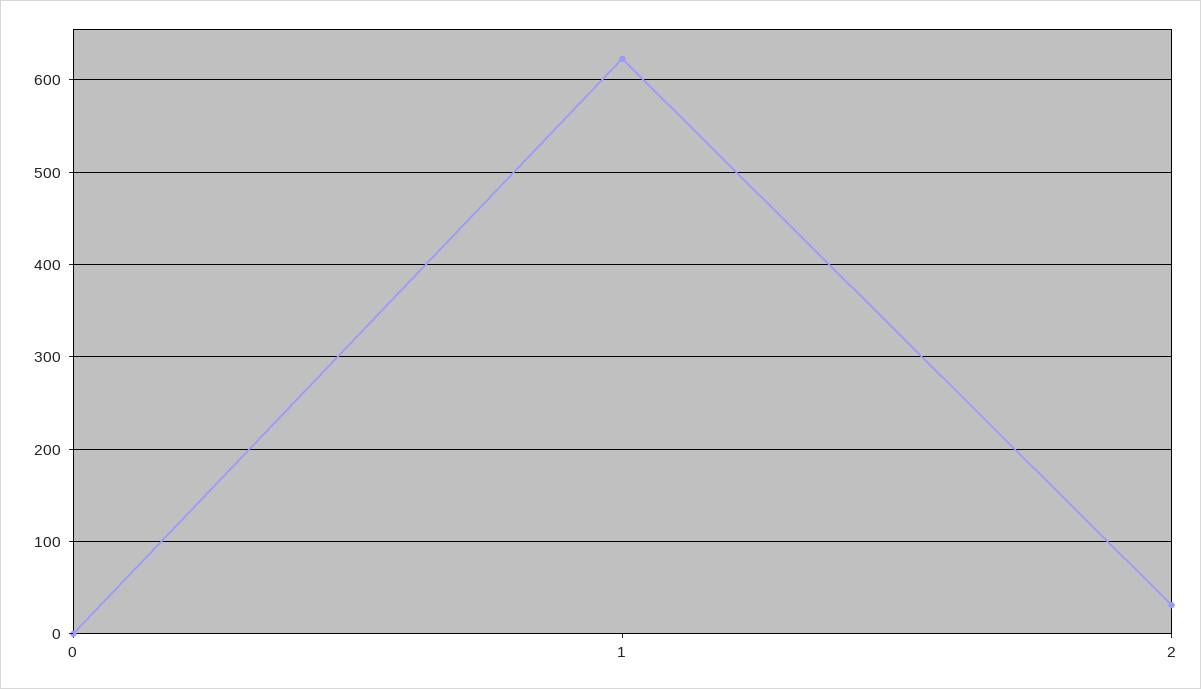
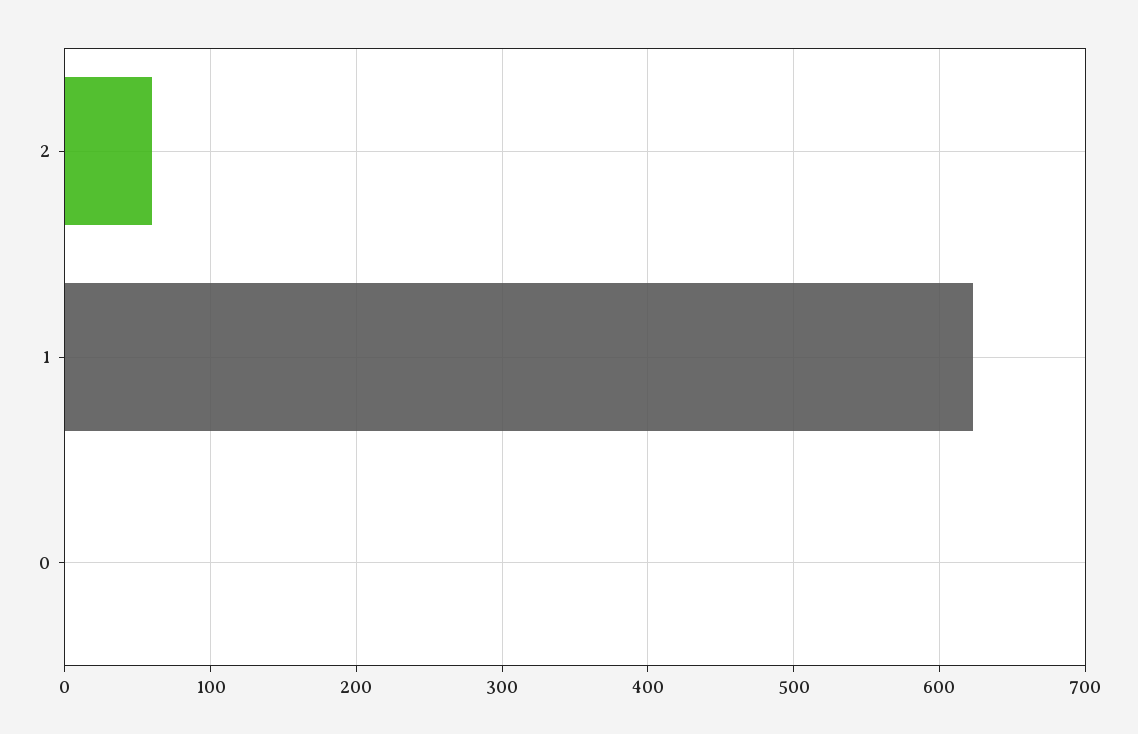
2: 30 -> 60

